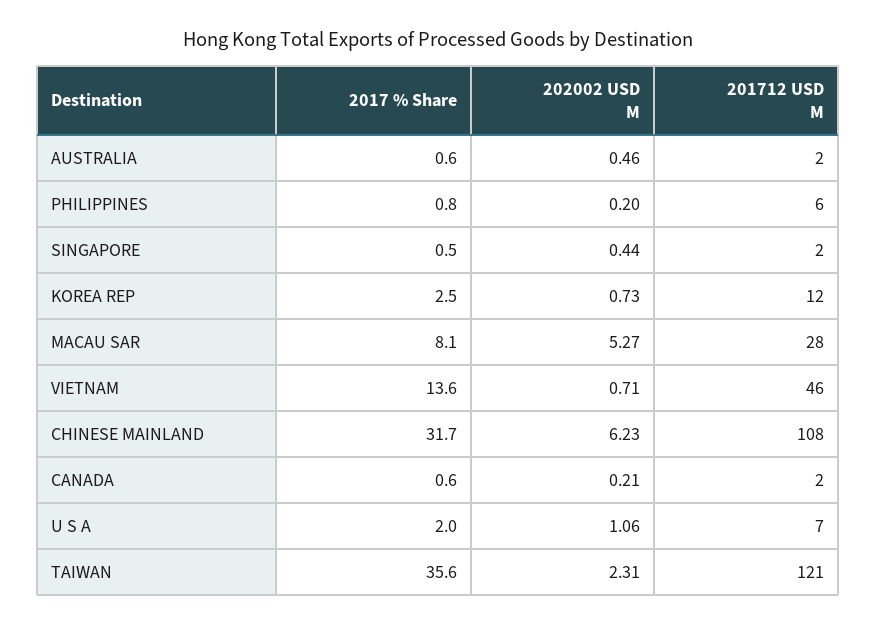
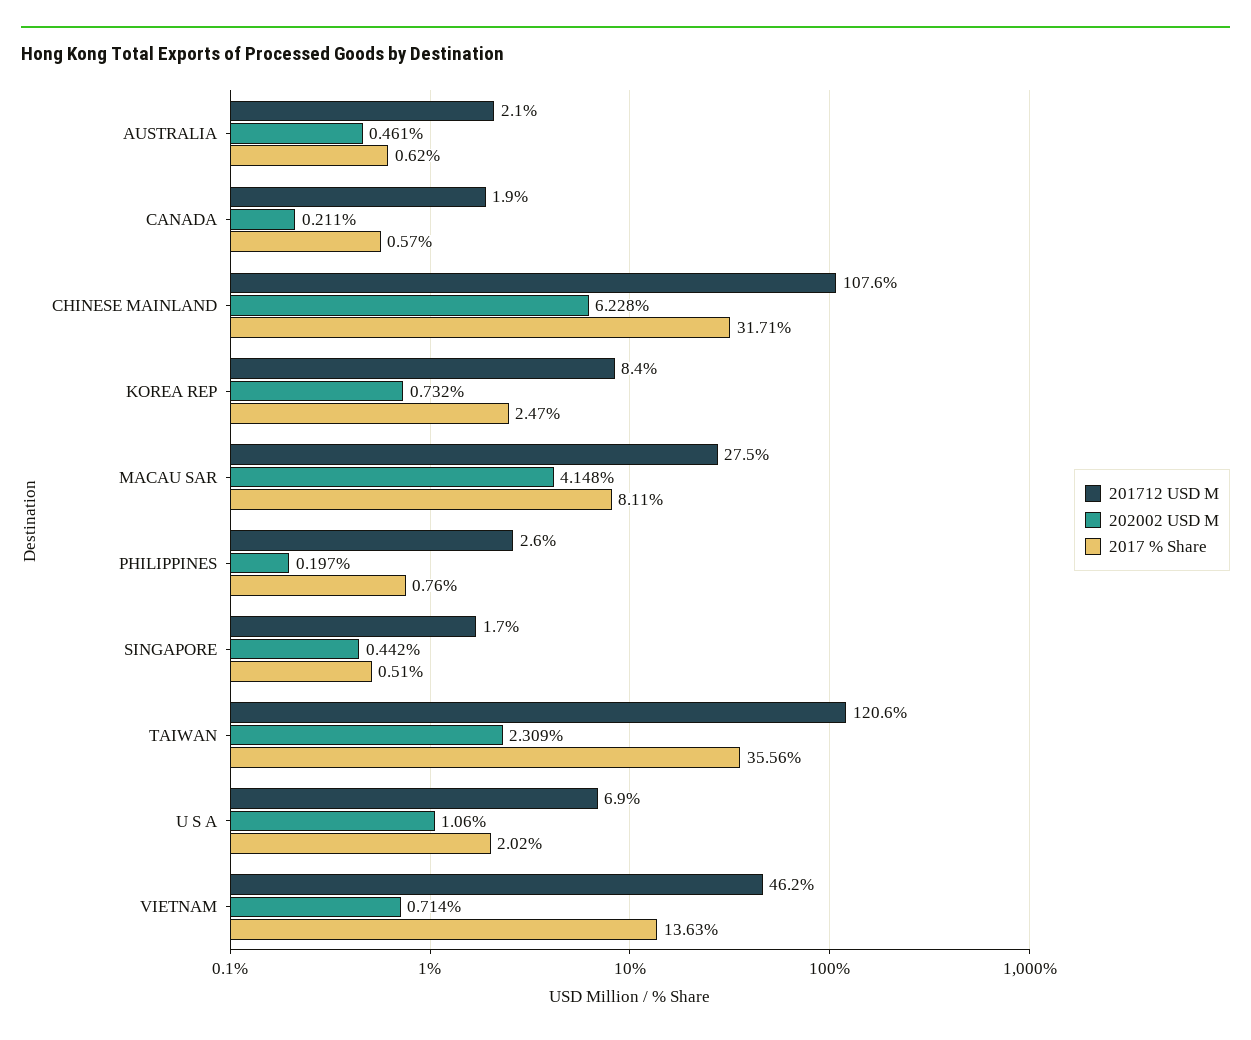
201712 USD M, PHILIPPINES: 6 -> 2.6
201712 USD M, KOREA REP: 12 -> 8.4
202002 USD M, MACAU SAR: 5.27 -> 4.148

